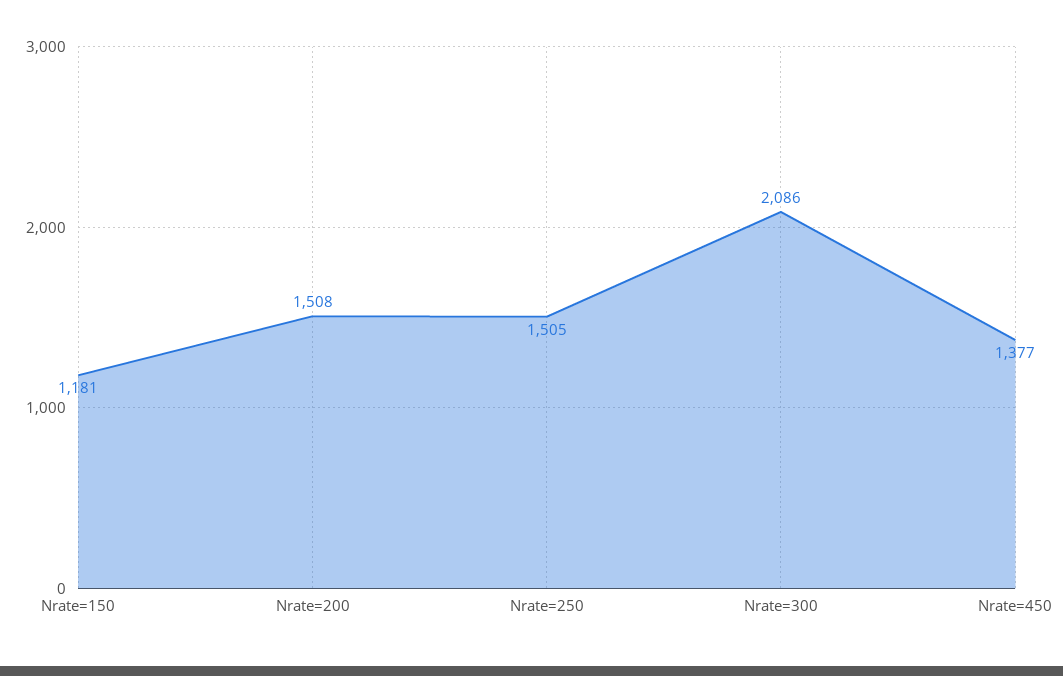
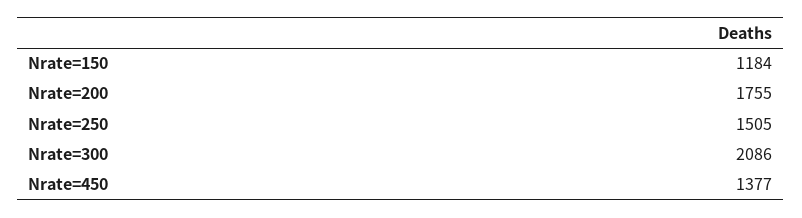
Nrate=150: 1181 -> 1184
Nrate=200: 1508 -> 1755

